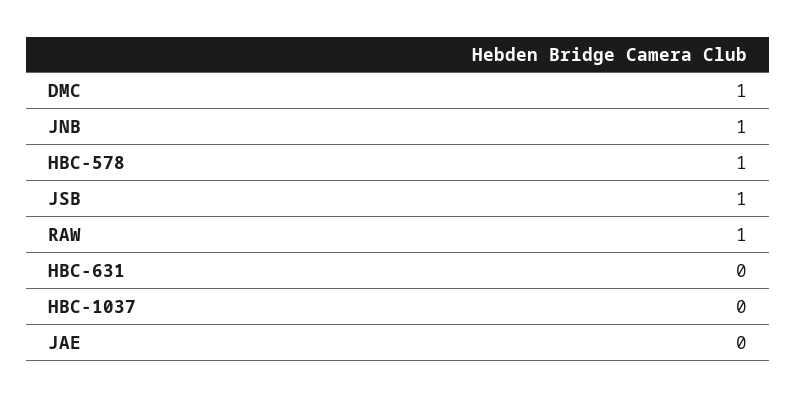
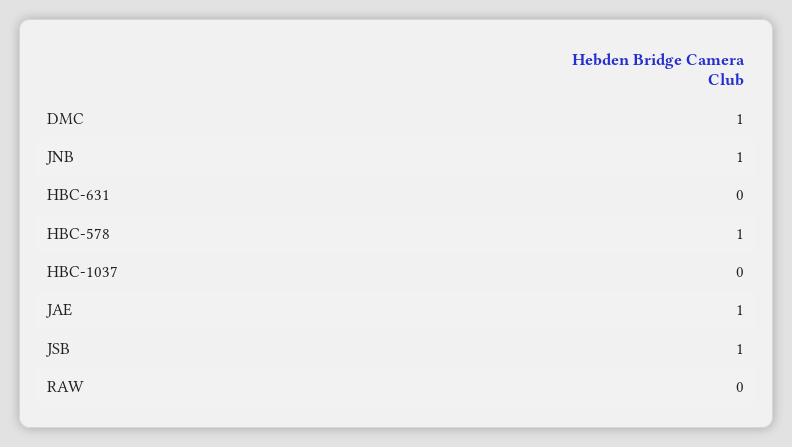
RAW: 1 -> 0
JAE: 0 -> 1

